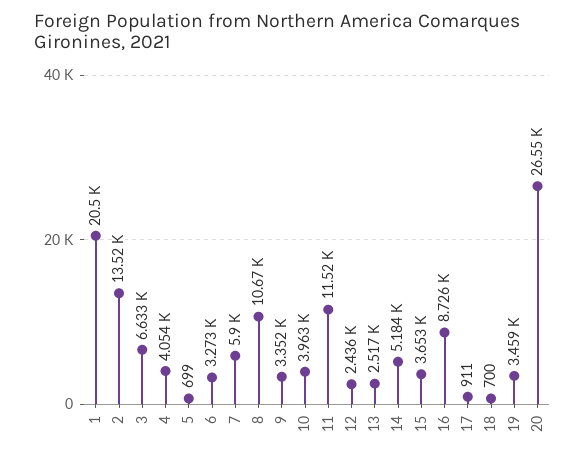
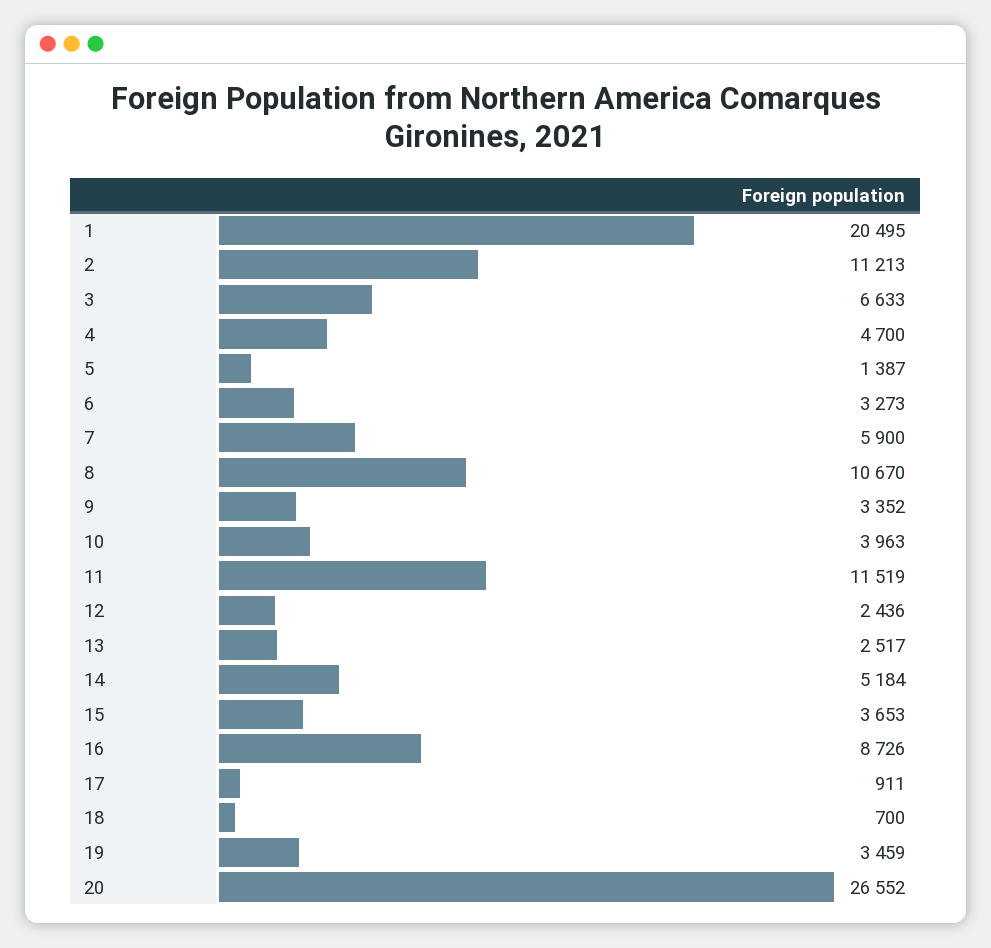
2: 13520 -> 11213
4: 4054 -> 4700
5: 699 -> 1387

